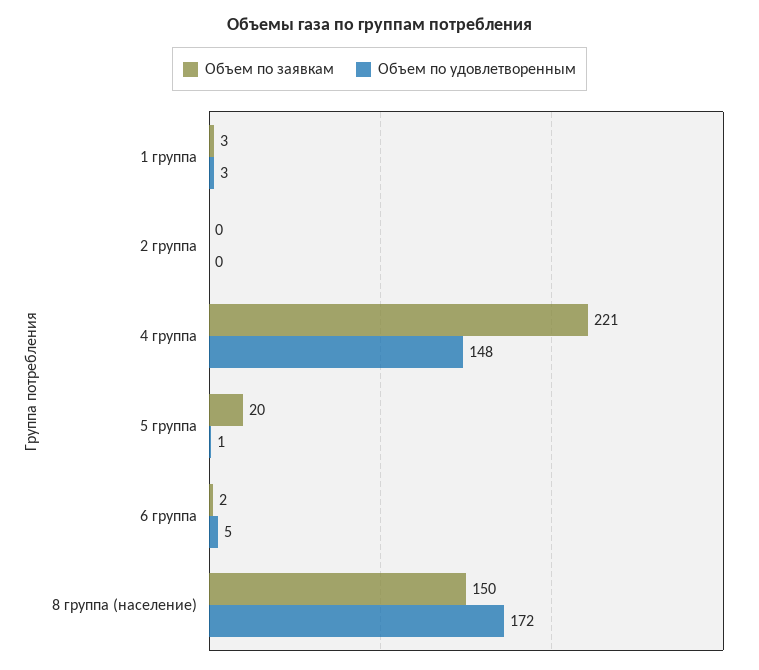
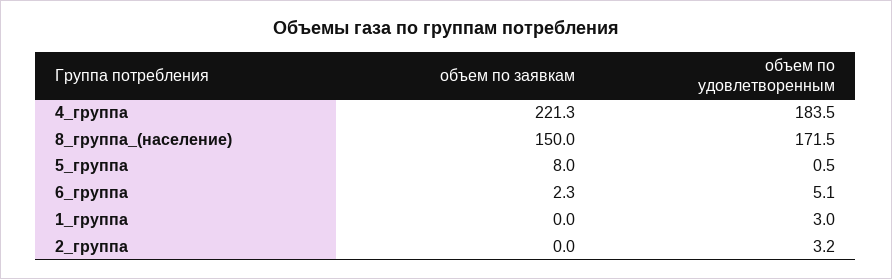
Объем по заявкам, 1 группа: 3 -> 0
Объем по удовлетворенным, 2 группа: 0 -> 3.2
Объем по удовлетворенным, 4 группа: 148 -> 183.5
Объем по заявкам, 5 группа: 20 -> 8

